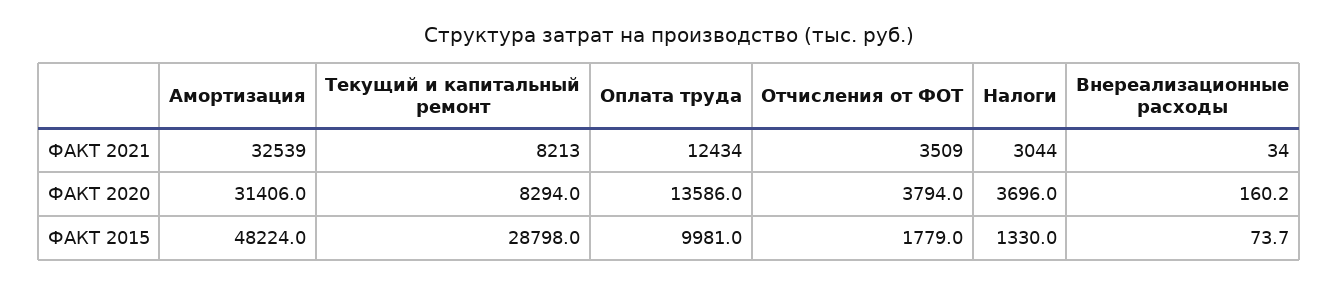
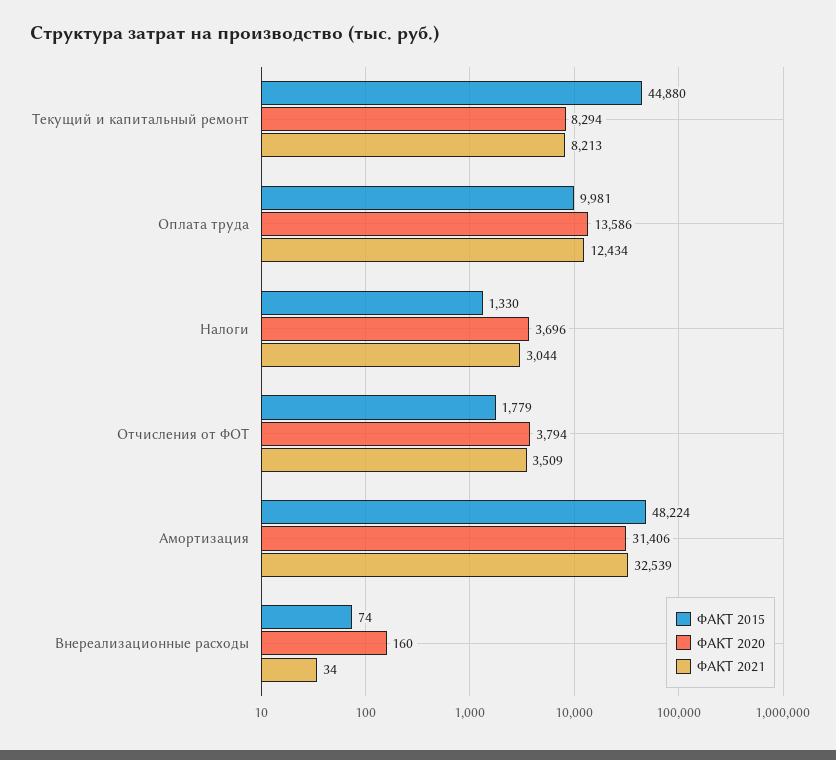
ФАКТ 2015, Текущий и капитальный ремонт: 28798 -> 44880

